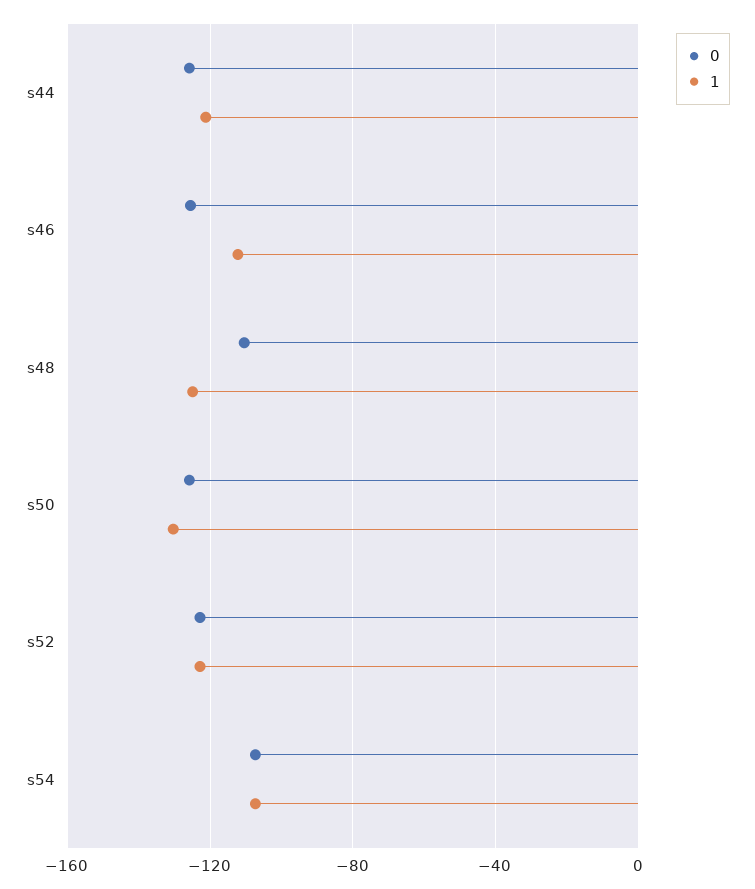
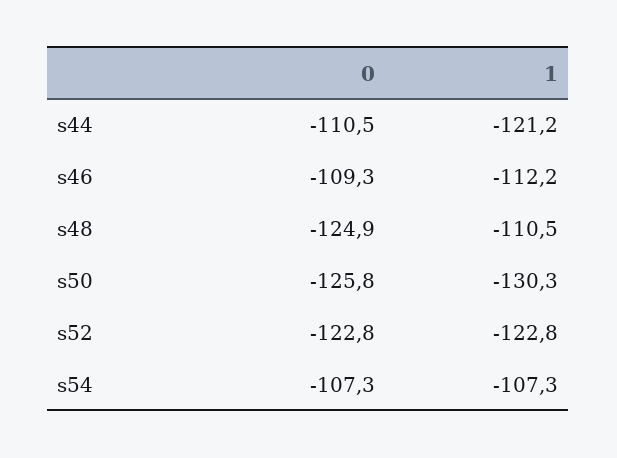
0, s44: -125 -> -110.5
0, s46: -125 -> -109.3
0, s48: -110 -> -124.9
1, s48: -125 -> -110.5

